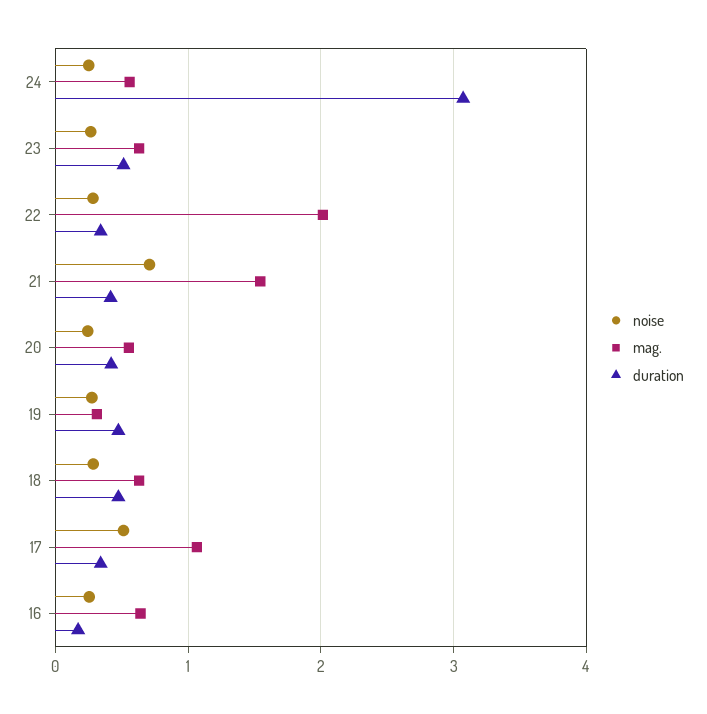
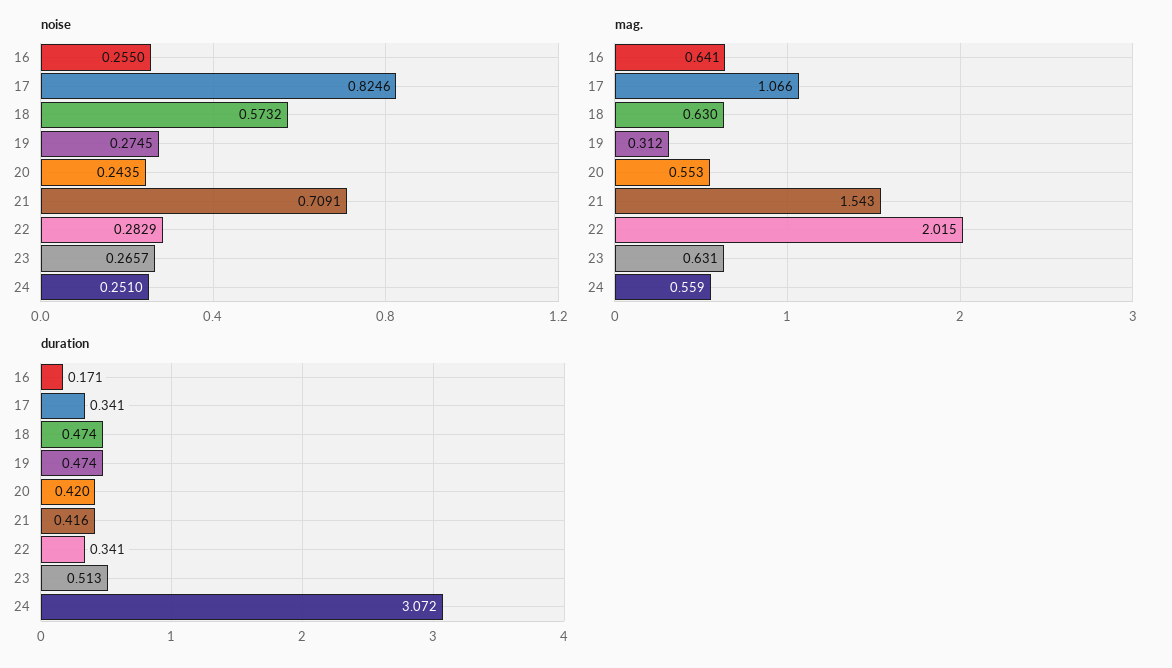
noise, 18: 0.3 -> 0.5732
noise, 17: 0.5 -> 0.8246

